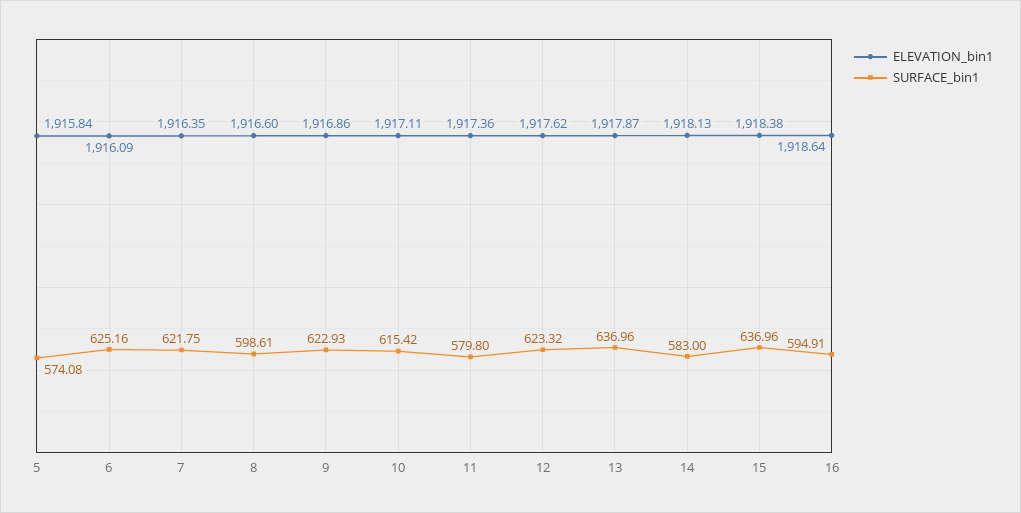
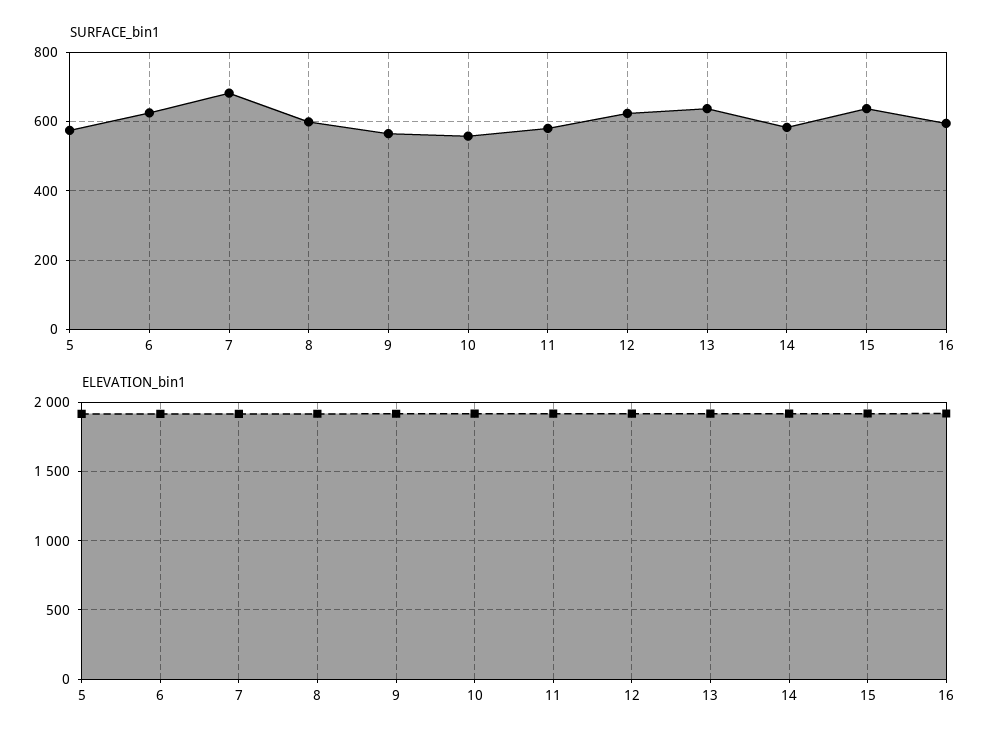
SURFACE_bin1, 7: 621.75 -> 680
SURFACE_bin1, 9: 622.93 -> 560
SURFACE_bin1, 10: 615.42 -> 560

